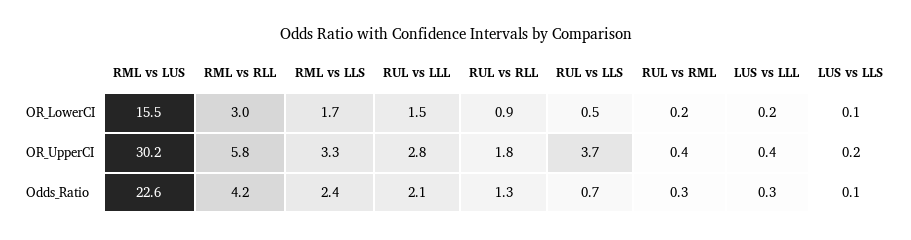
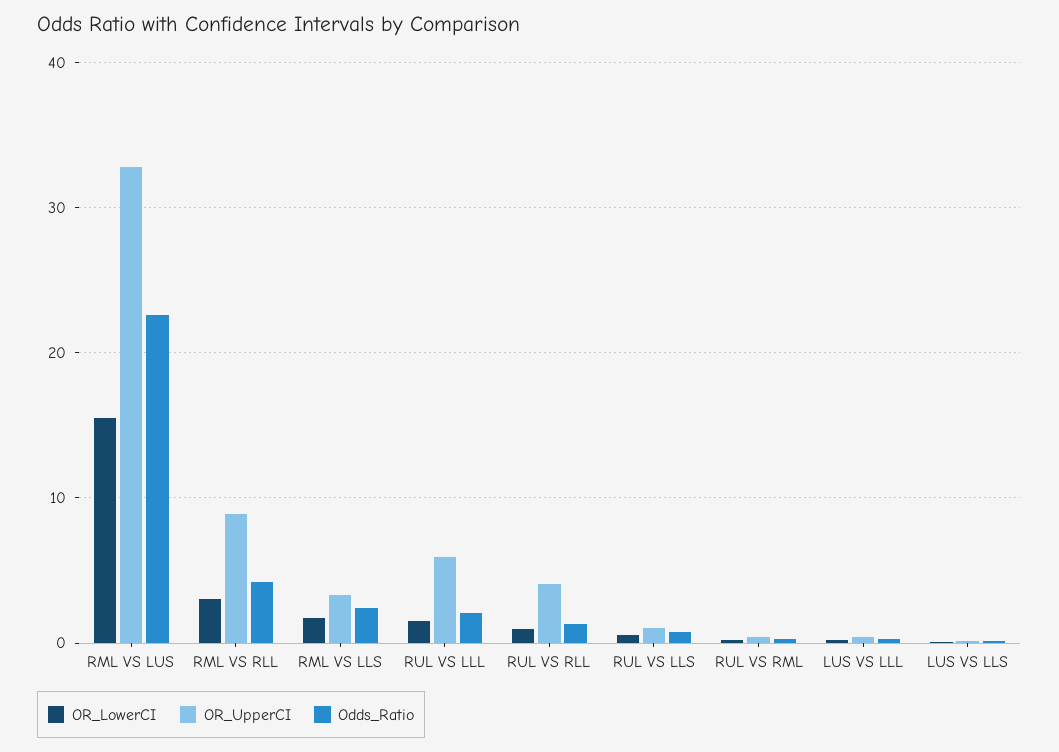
OR_UpperCI, RML vs LUS: 30.2 -> 33
OR_UpperCI, RML vs RLL: 5.8 -> 9
OR_UpperCI, RUL vs LLL: 2.8 -> 6
OR_UpperCI, RUL vs RLL: 1.8 -> 4
OR_UpperCI, RUL vs LLS: 3.7 -> 1

